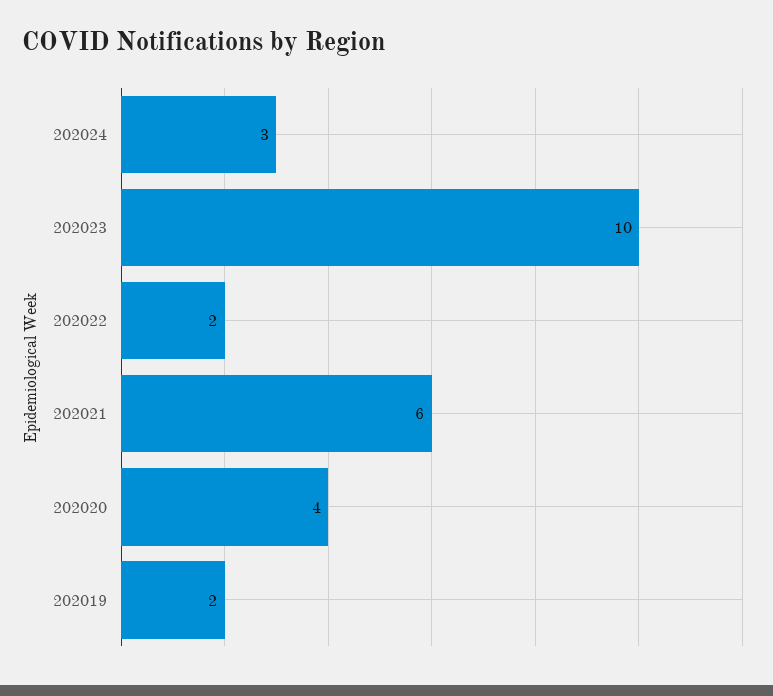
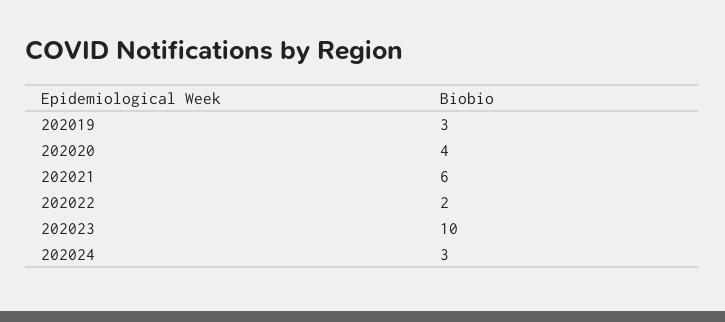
202019: 2 -> 3

